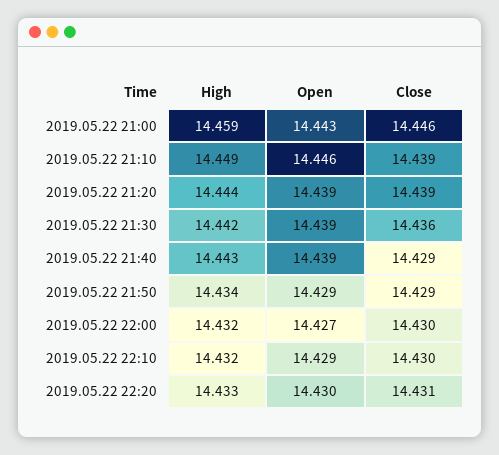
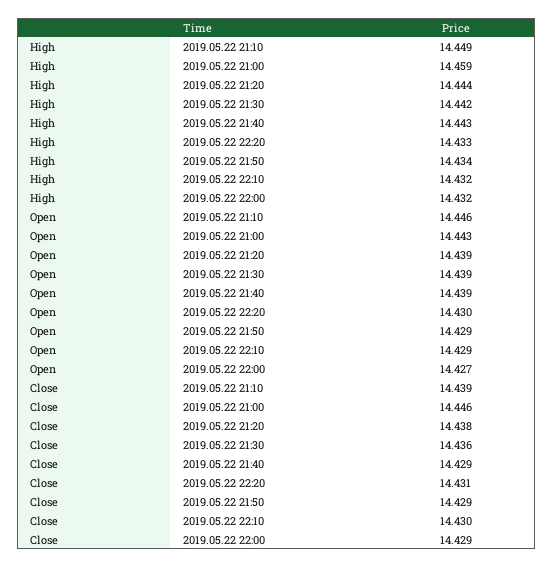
Close, 2019.05.22 21:20: 14.439 -> 14.438
Close, 2019.05.22 22:00: 14.43 -> 14.429

